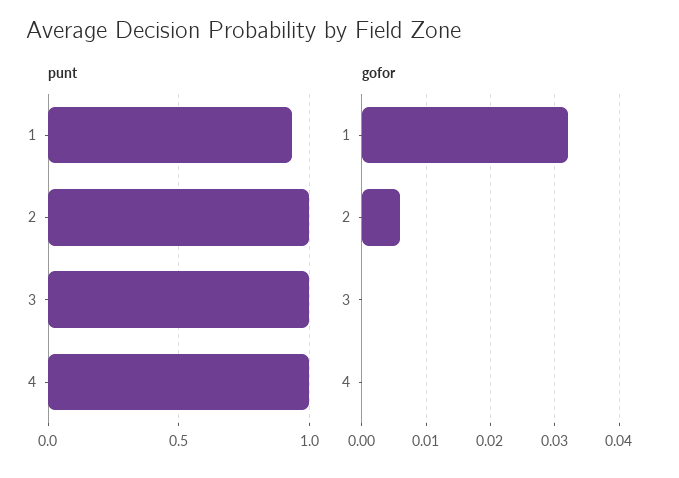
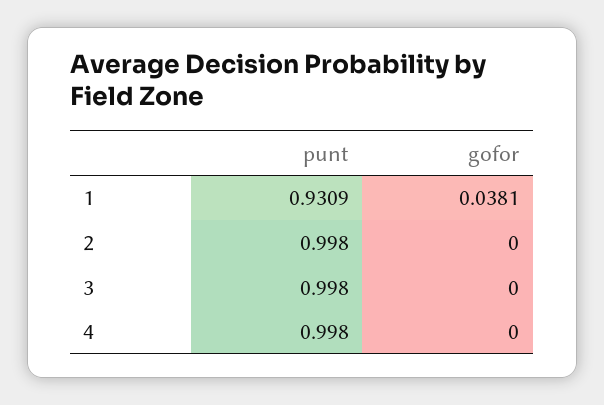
gofor, 1: 0.032 -> 0.0381
gofor, 2: 0.006 -> 0

